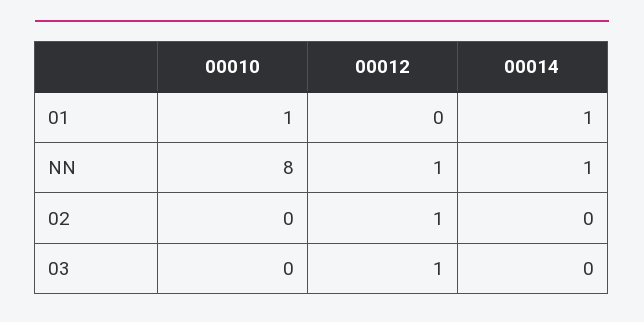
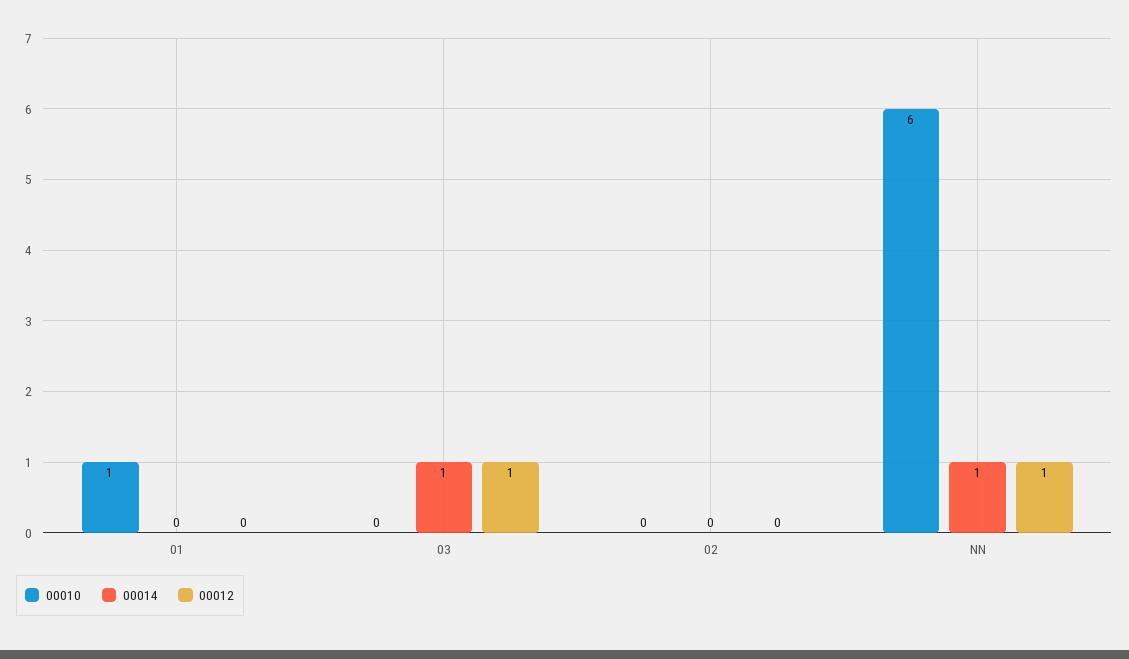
00014, 01: 1 -> 0
00010, NN: 8 -> 6
00012, 02: 1 -> 0
00014, 03: 0 -> 1

